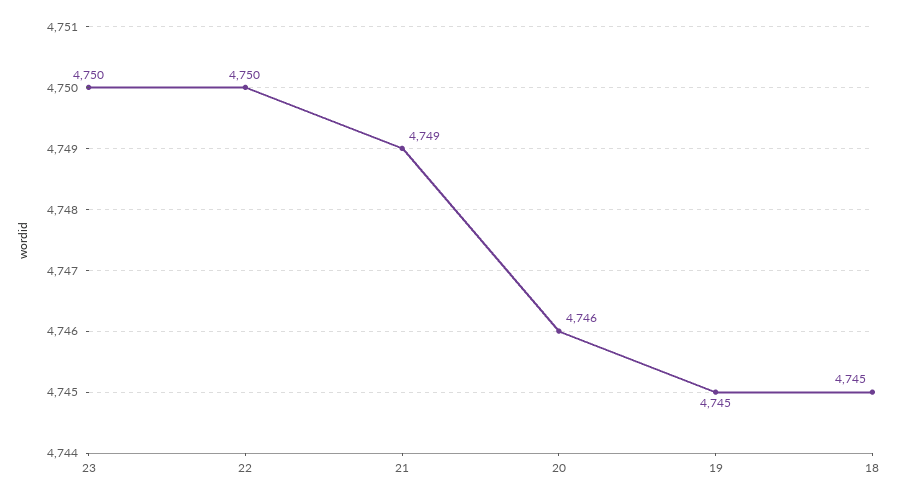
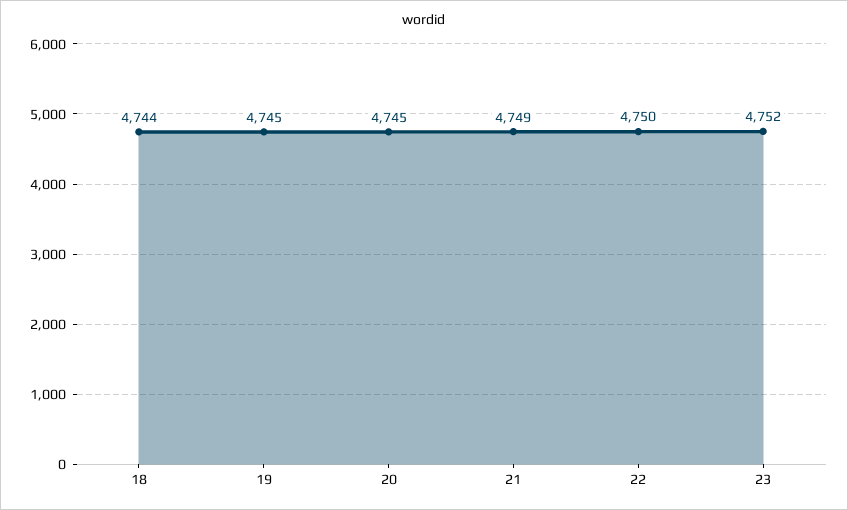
23: 4750 -> 4752
20: 4746 -> 4745
18: 4745 -> 4744

